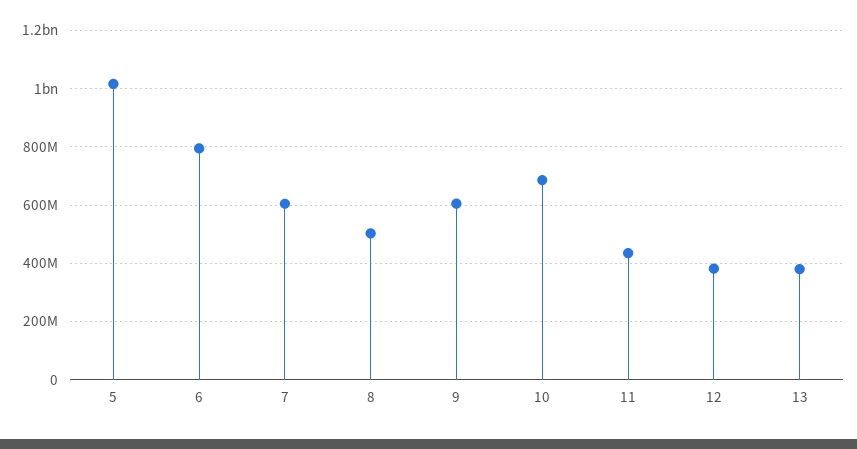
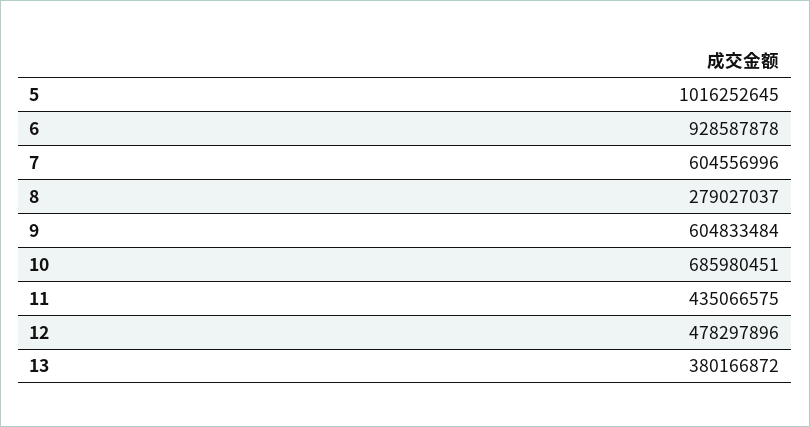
6: 800000000 -> 928587878
8: 500000000 -> 279027037
12: 375000000 -> 478297896

